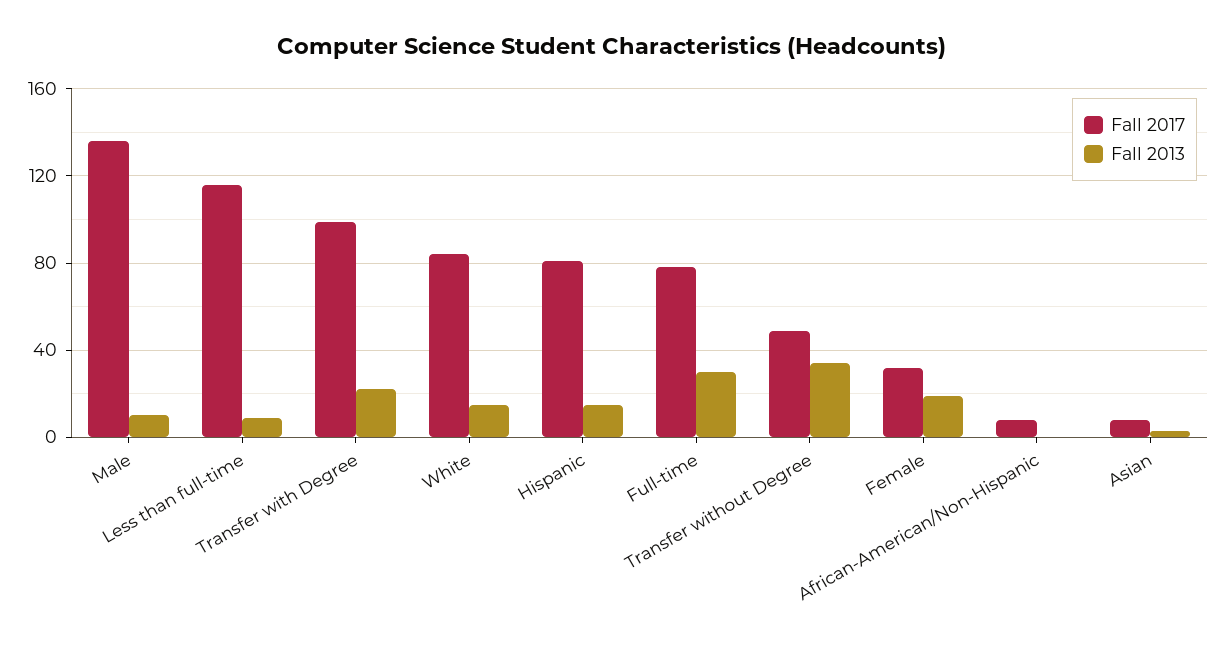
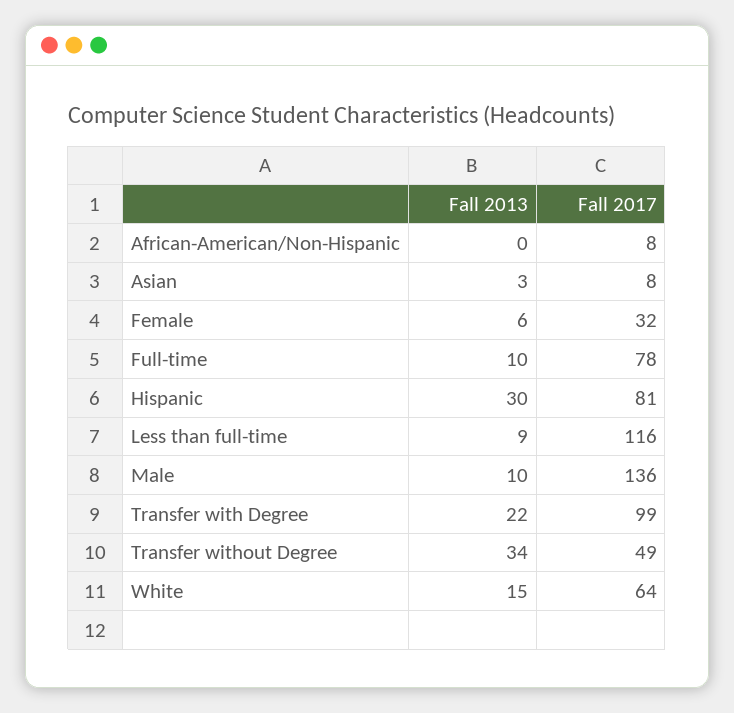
Fall 2017, White: 85 -> 64
Fall 2013, Hispanic: 15 -> 30
Fall 2013, Full-time: 30 -> 10
Fall 2013, Female: 20 -> 6

